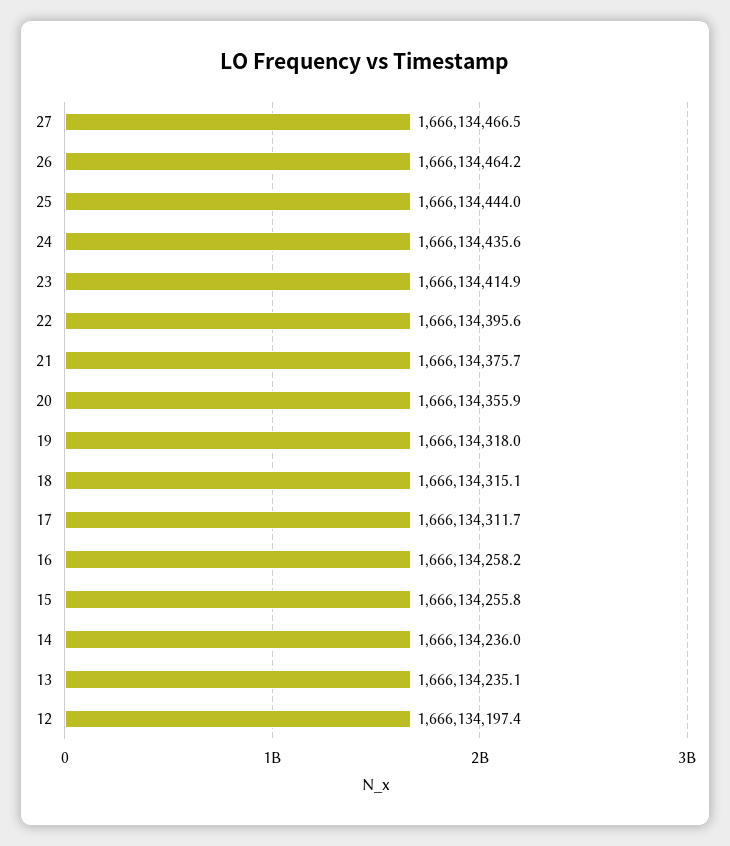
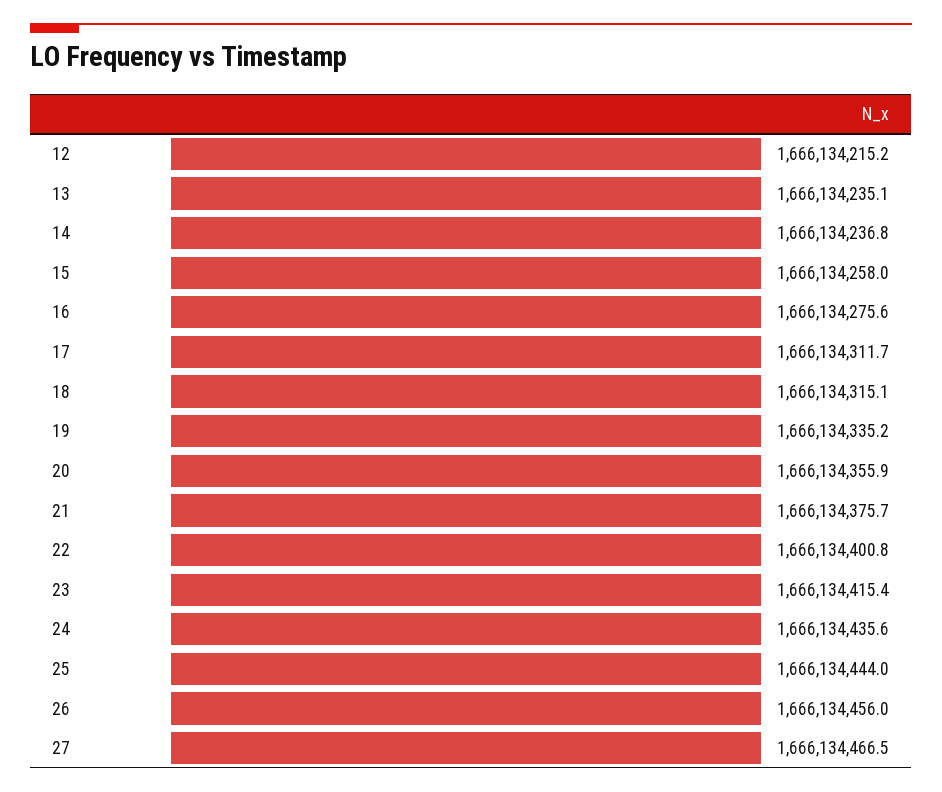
26: 1666134464.2 -> 1666134456
23: 1666134414.9 -> 1666134415.4
22: 1666134395.6 -> 1666134400.8
19: 1666134318 -> 1666134335.2
16: 1666134258.2 -> 1666134275.6
15: 1666134255.8 -> 1666134258
14: 1666134236 -> 1666134236.8
12: 1666134197.4 -> 1666134215.2

